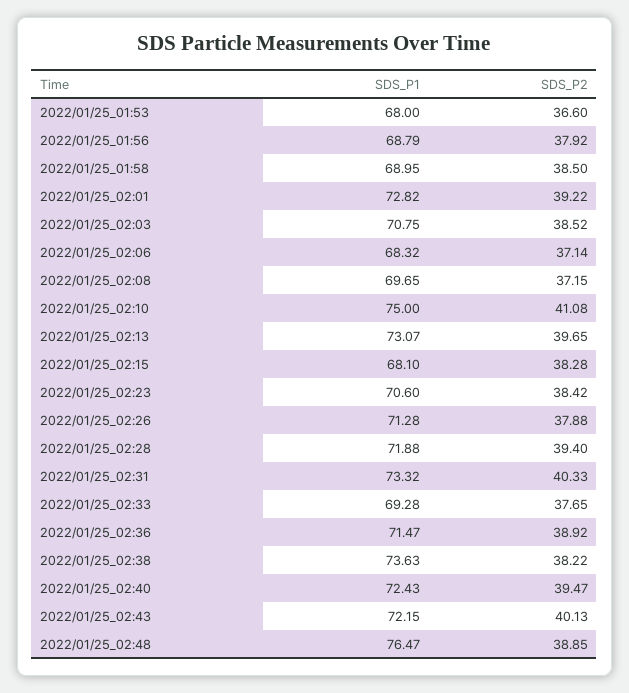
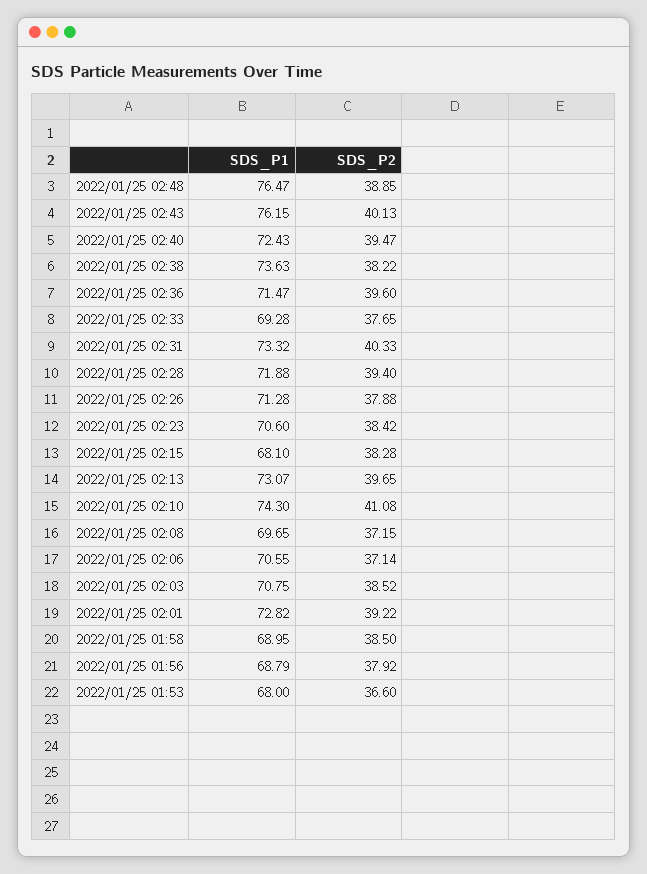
SDS_P1, 2022/01/25_02:06: 68.32 -> 70.55
SDS_P1, 2022/01/25_02:10: 75 -> 74.3
SDS_P2, 2022/01/25_02:36: 38.92 -> 39.6
SDS_P1, 2022/01/25_02:43: 72.15 -> 76.15

